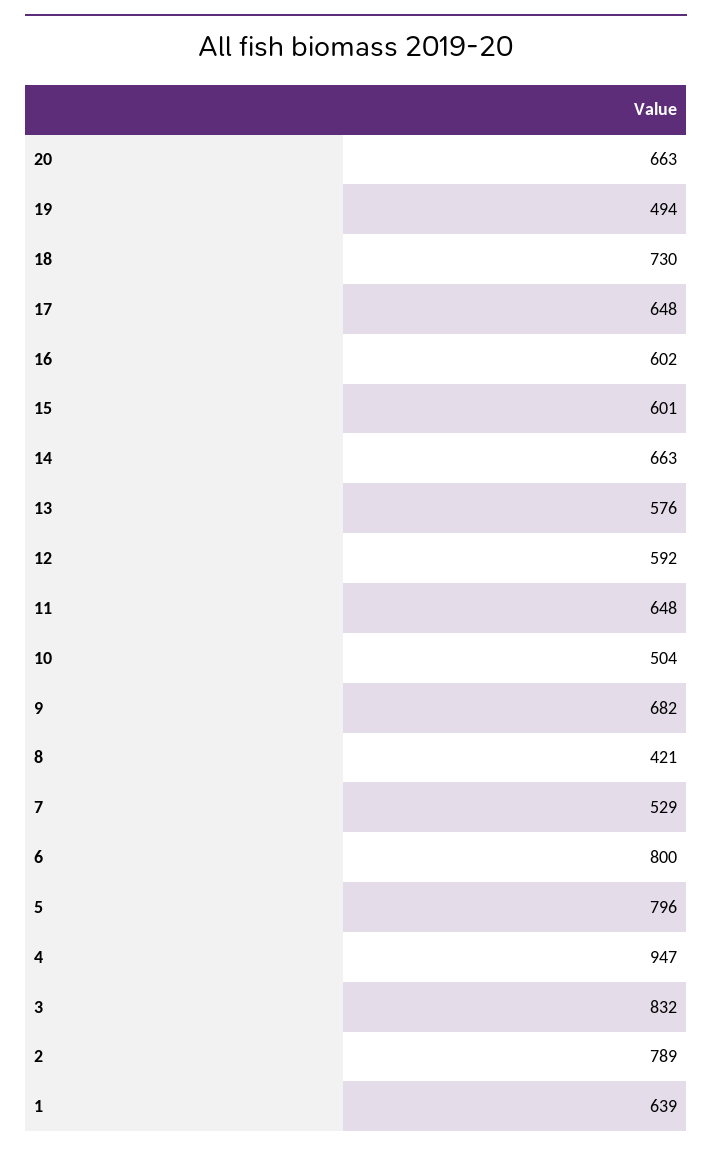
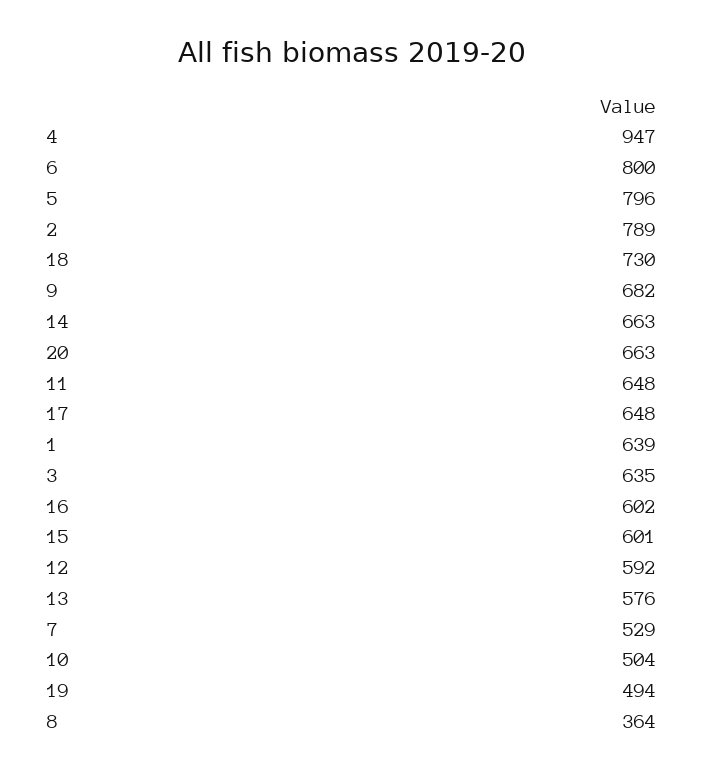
8: 421 -> 364
3: 832 -> 635

